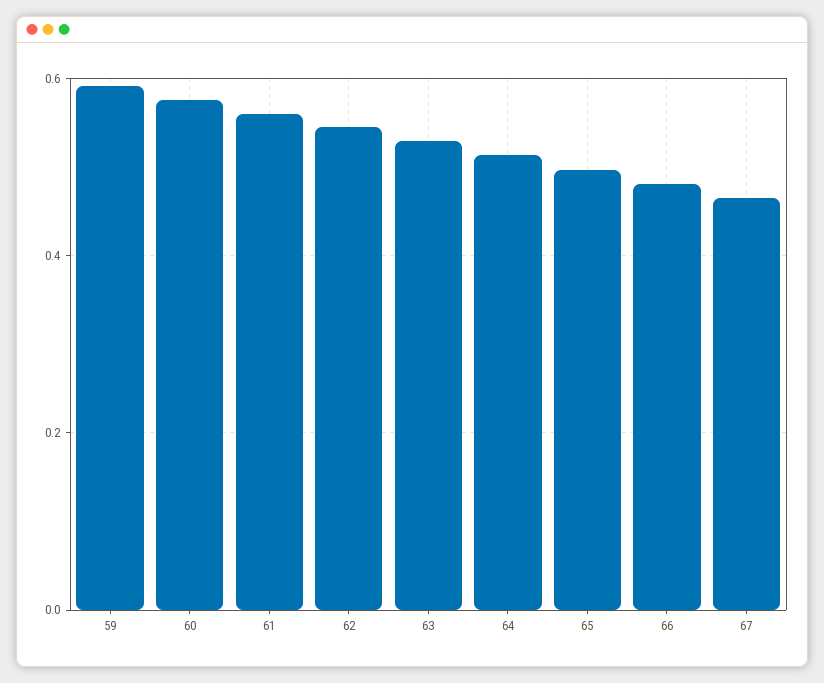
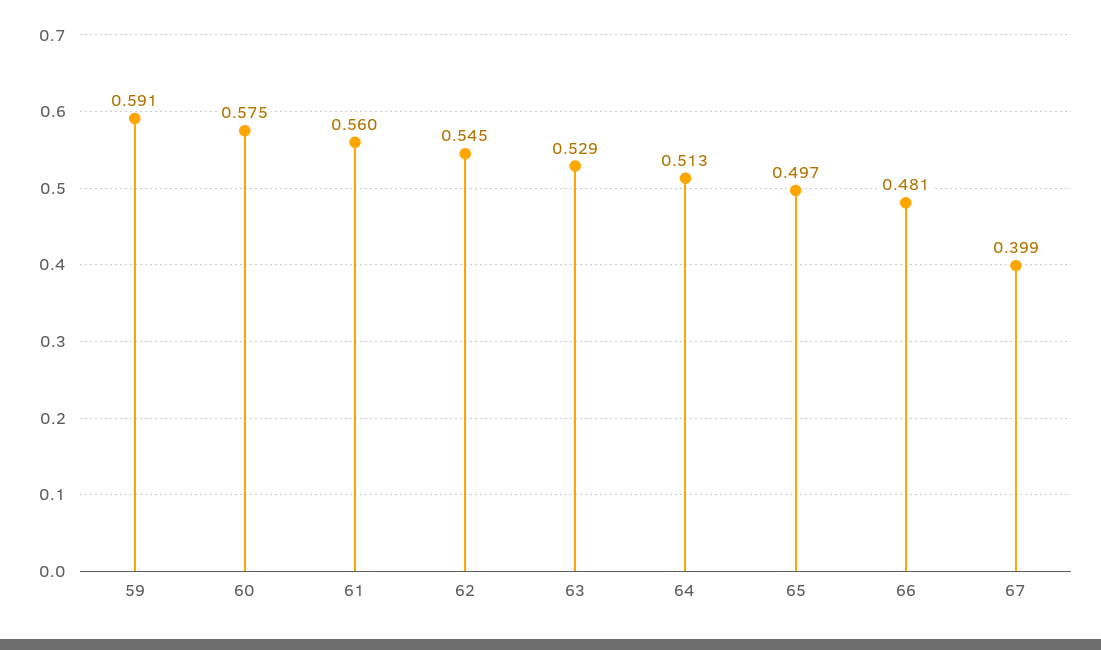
67: 0.46 -> 0.399

